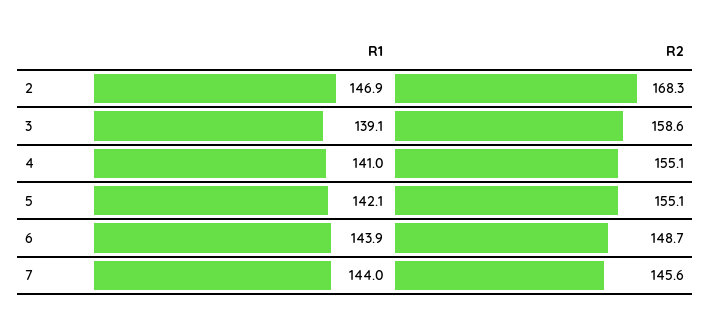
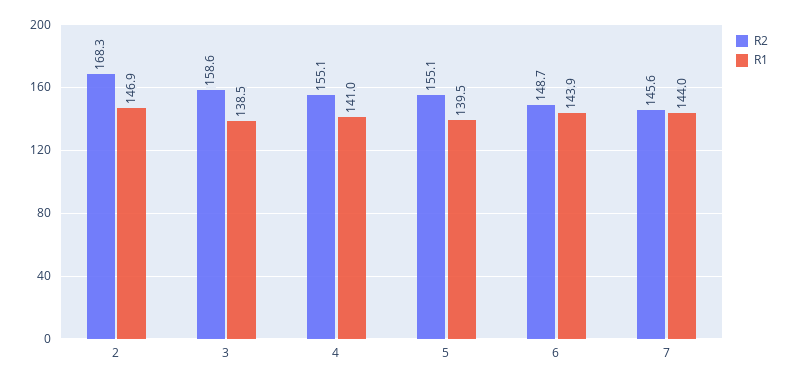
R1, 3: 139.1 -> 138.5
R1, 5: 142.1 -> 139.5

